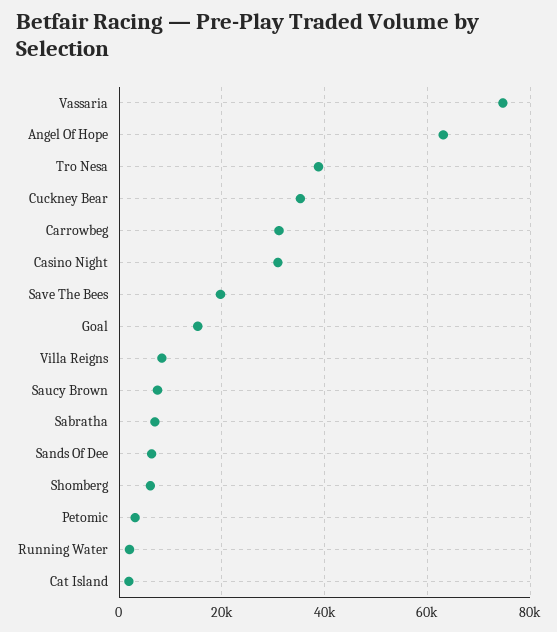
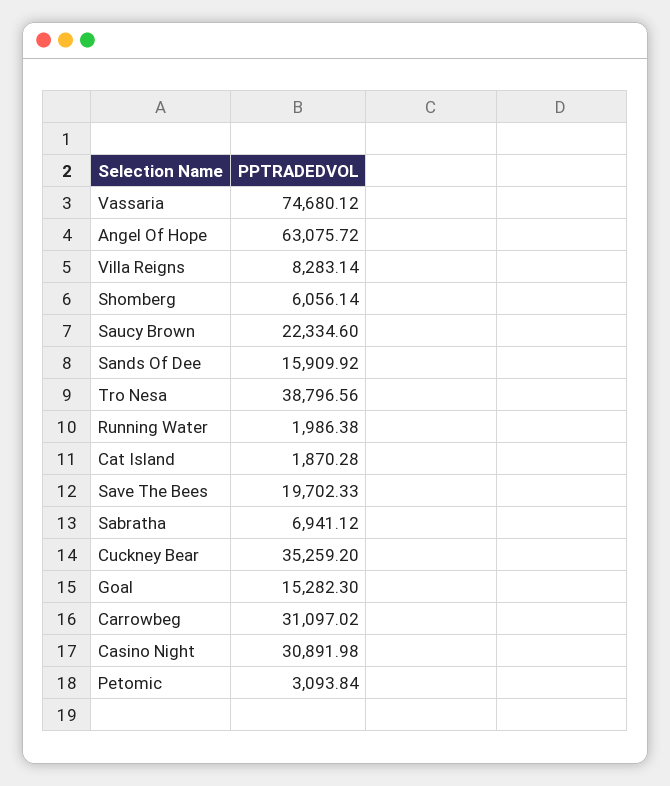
Saucy Brown: 8000 -> 22334.6
Sands Of Dee: 6000 -> 15909.92

